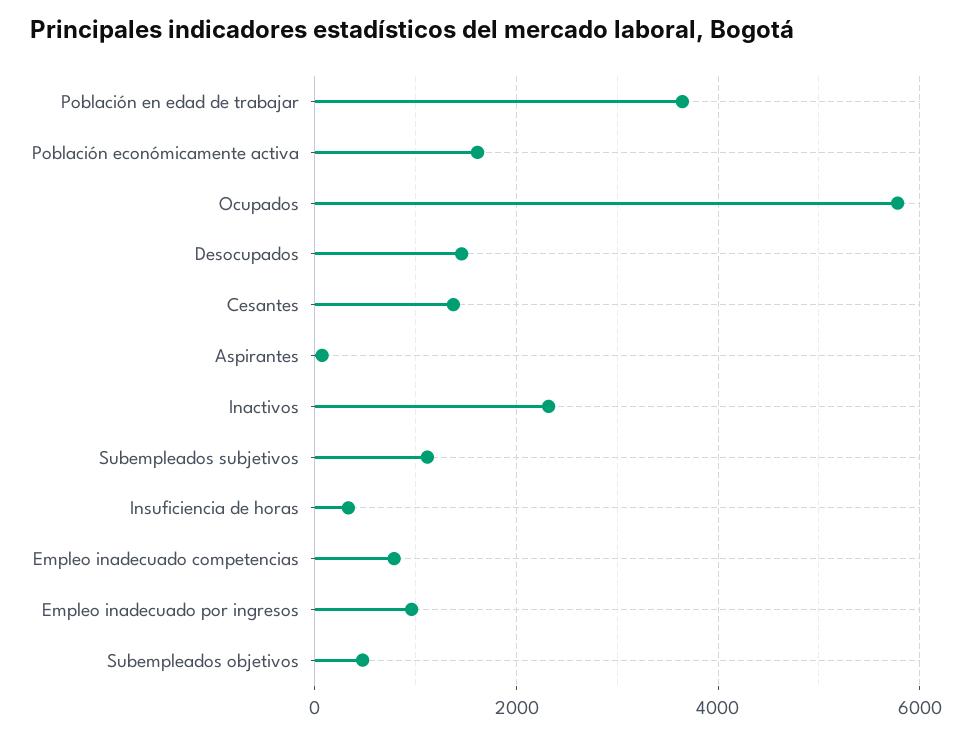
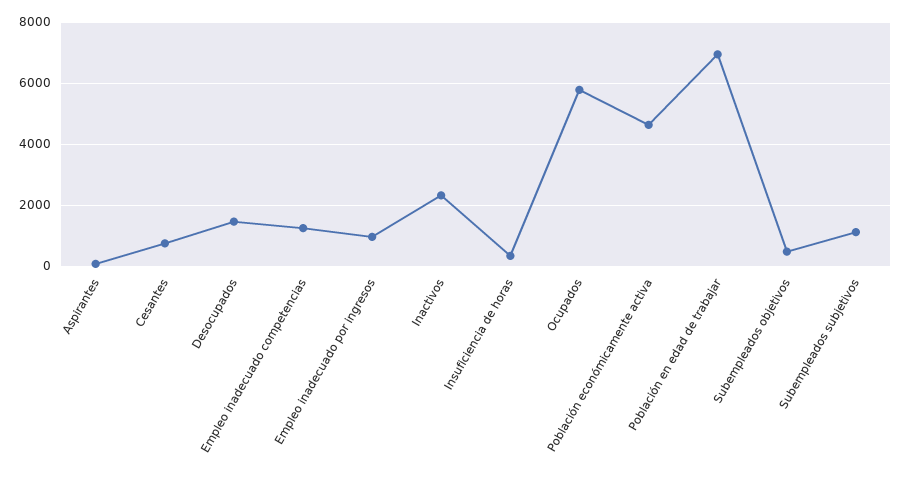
Población en edad de trabajar: 3600 -> 7000
Población económicamente activa: 1600 -> 4600
Cesantes: 1400 -> 800
Empleo inadecuado competencias: 800 -> 1200

